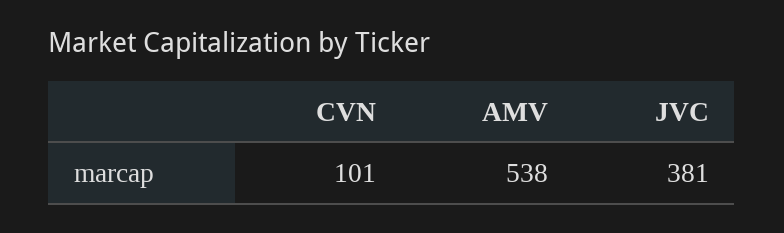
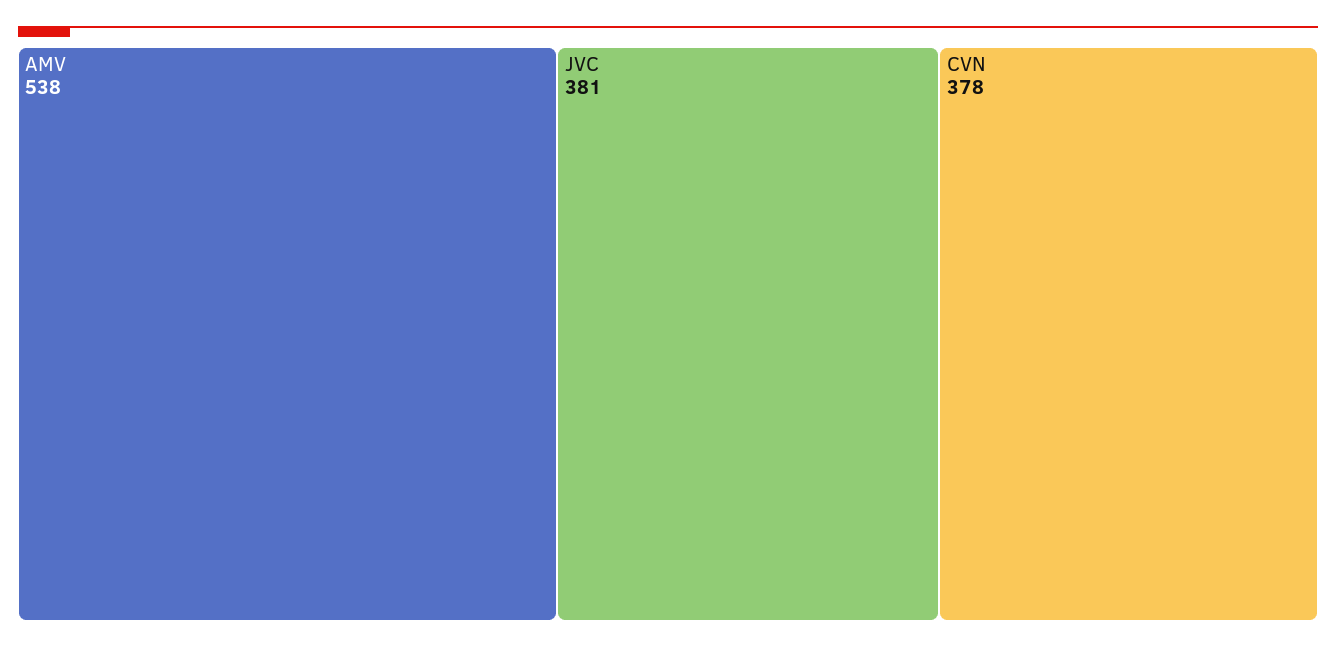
CVN: 101 -> 378

